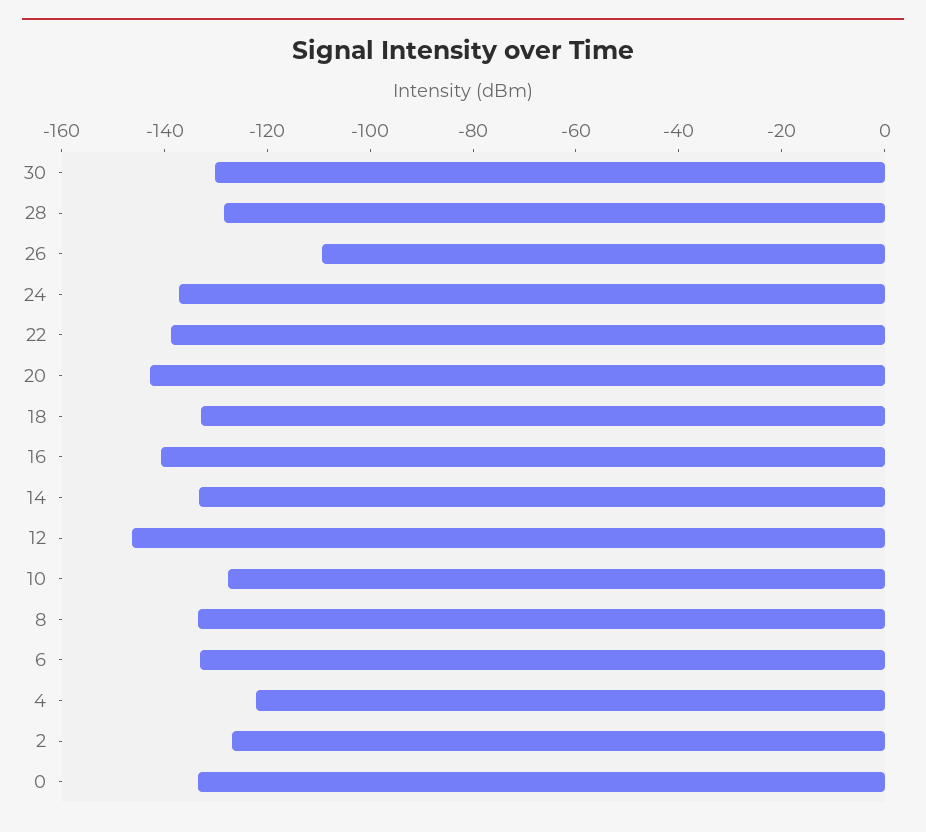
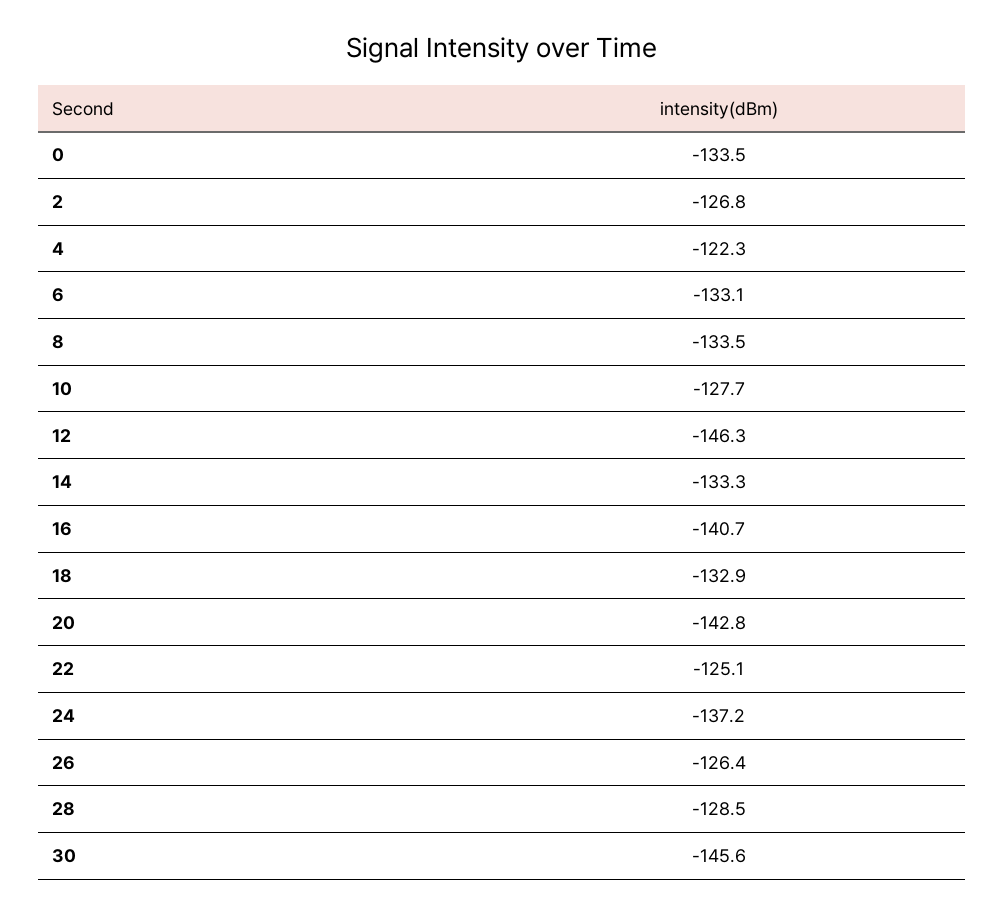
30: -130 -> -145.6
26: -110 -> -126.4
22: -140 -> -125.1

